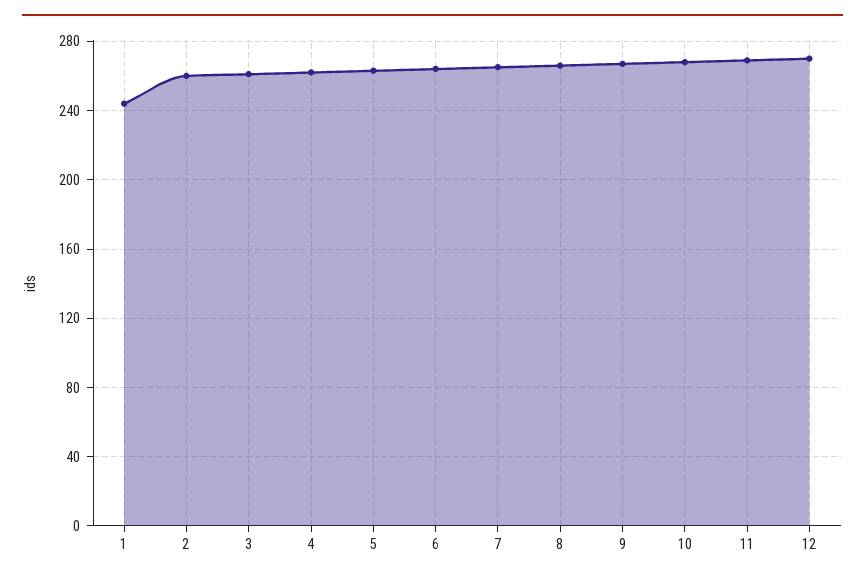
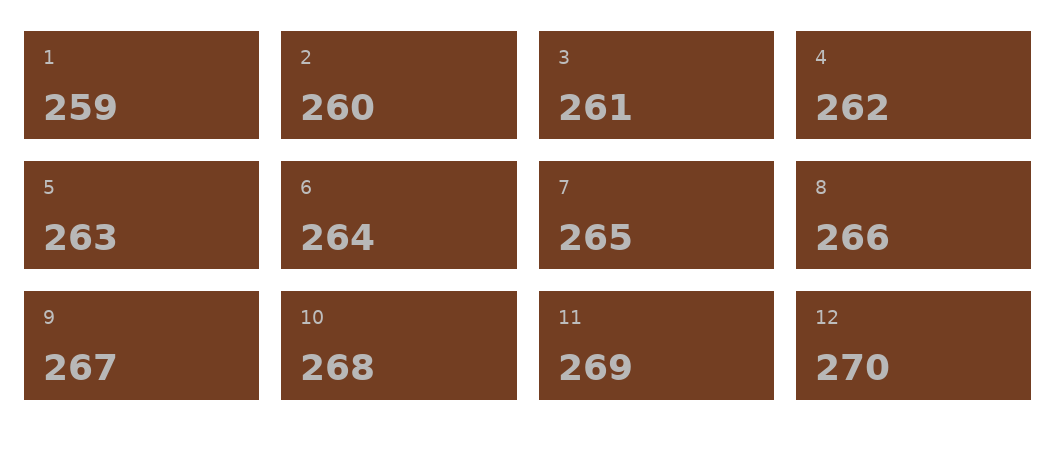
1: 245 -> 259

